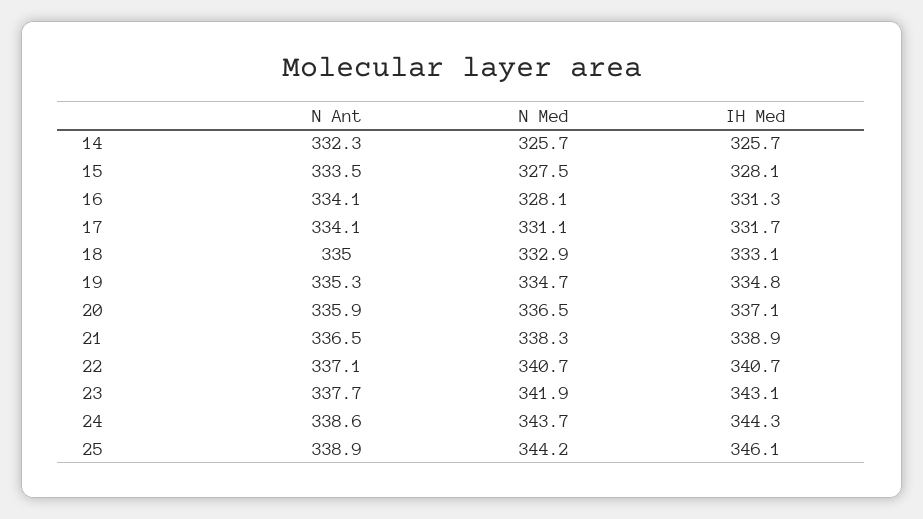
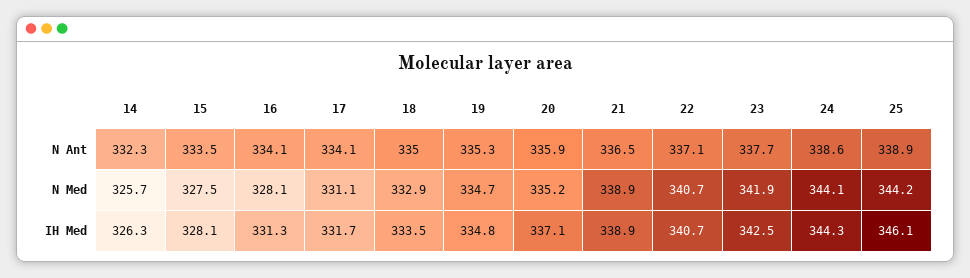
IH Med, 14: 325.7 -> 326.3
IH Med, 18: 333.1 -> 333.5
N Med, 20: 336.5 -> 335.2
N Med, 21: 338.3 -> 338.9
IH Med, 23: 343.1 -> 342.5
N Med, 24: 343.7 -> 344.1

